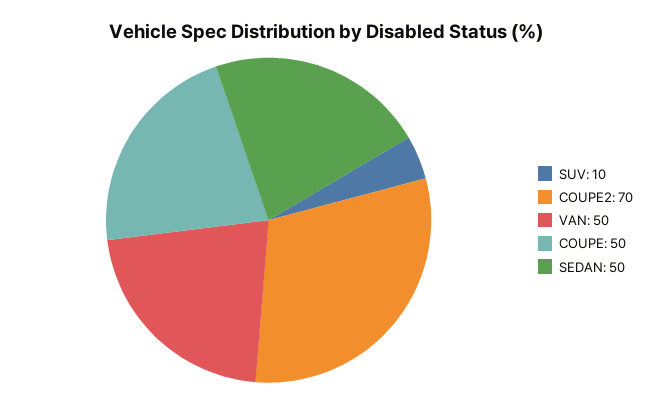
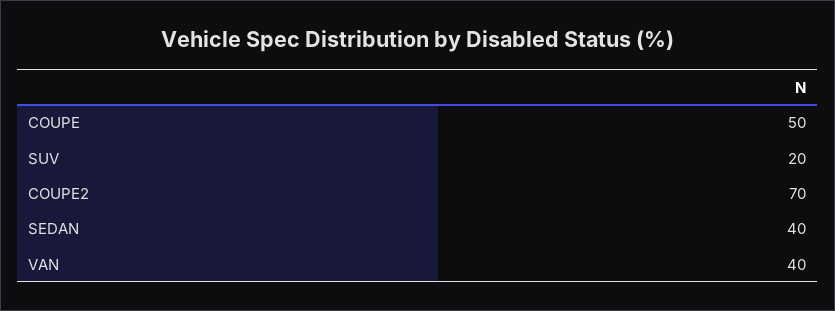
SUV: 10 -> 20
VAN: 50 -> 40
SEDAN: 50 -> 40

